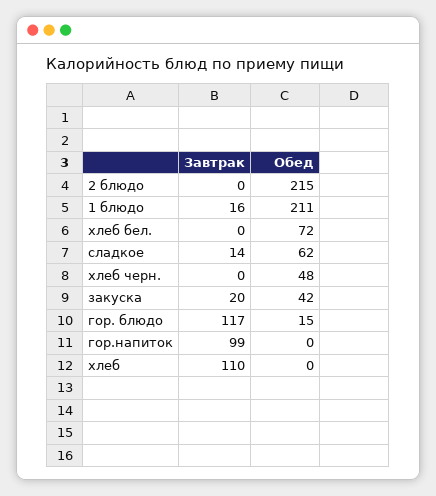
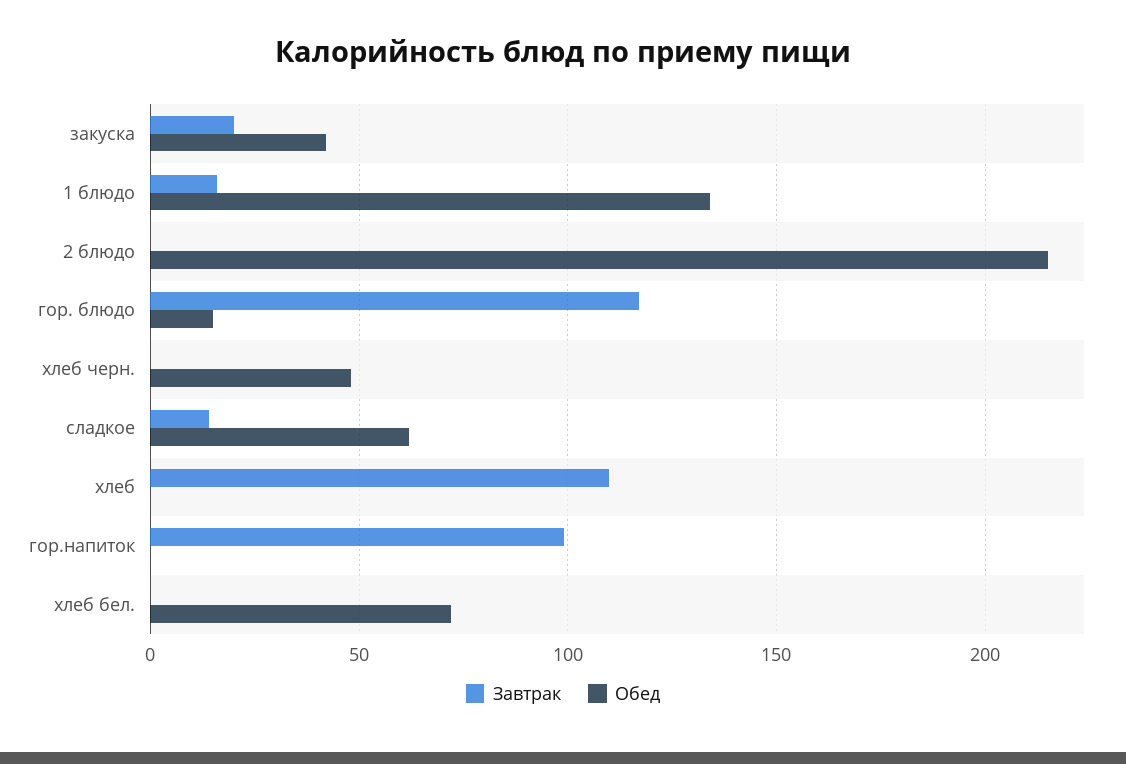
Обед, 1 блюдо: 211 -> 135

